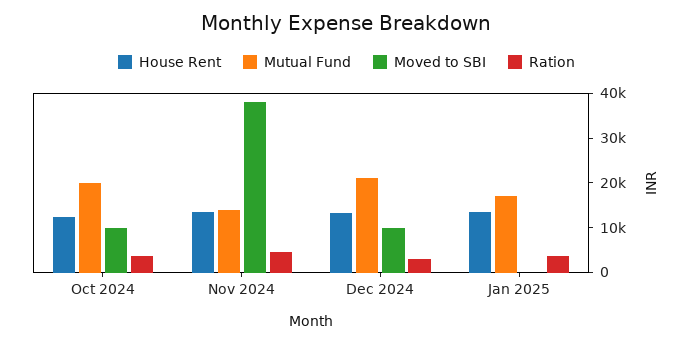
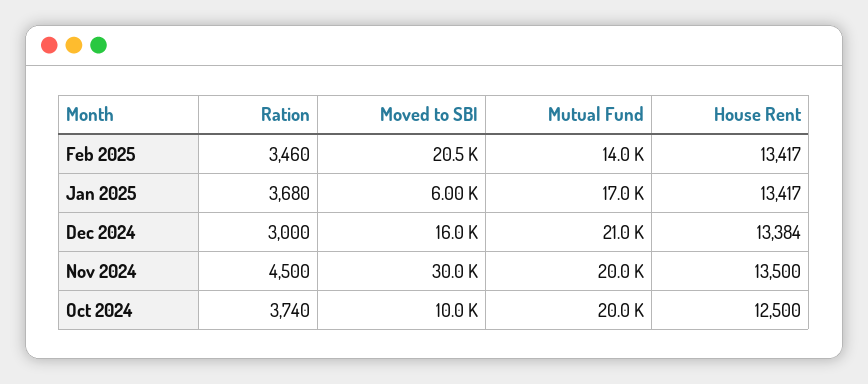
Mutual Fund, Nov 2024: 14000 -> 20000
Moved to SBI, Nov 2024: 38000 -> 30000
Moved to SBI, Dec 2024: 10000 -> 16000
Moved to SBI, Jan 2025: 0 -> 6000
Ration, Feb 2025: none -> 3460
Moved to SBI, Feb 2025: none -> 20500
Mutual Fund, Feb 2025: none -> 14000
House Rent, Feb 2025: none -> 13417

